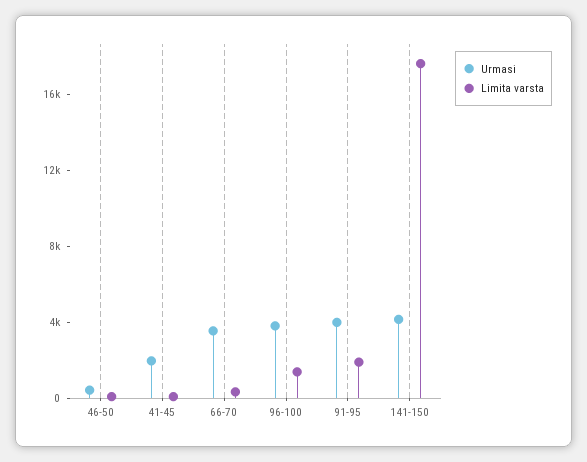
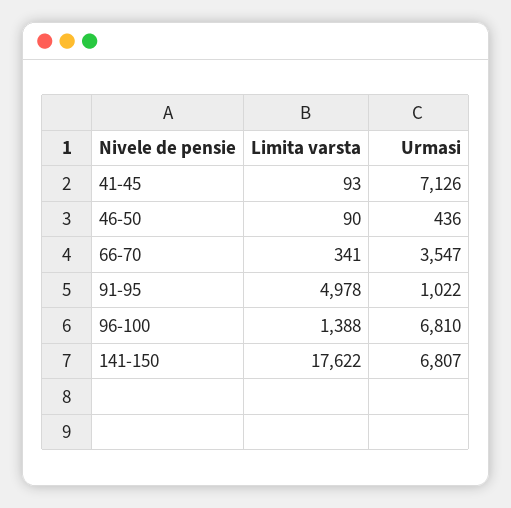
Urmasi, 41-45: 2000 -> 7126
Urmasi, 96-100: 4000 -> 6810
Urmasi, 91-95: 4000 -> 1022
Limita varsta, 91-95: 2000 -> 4978
Urmasi, 141-150: 4000 -> 6807

